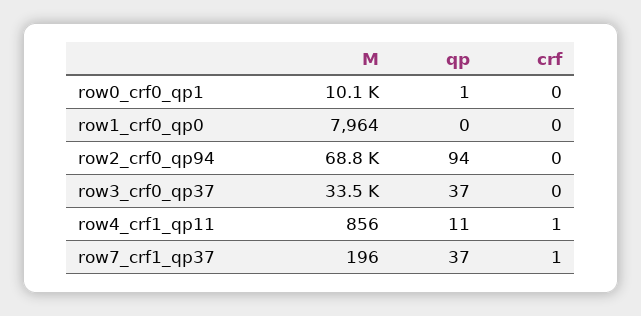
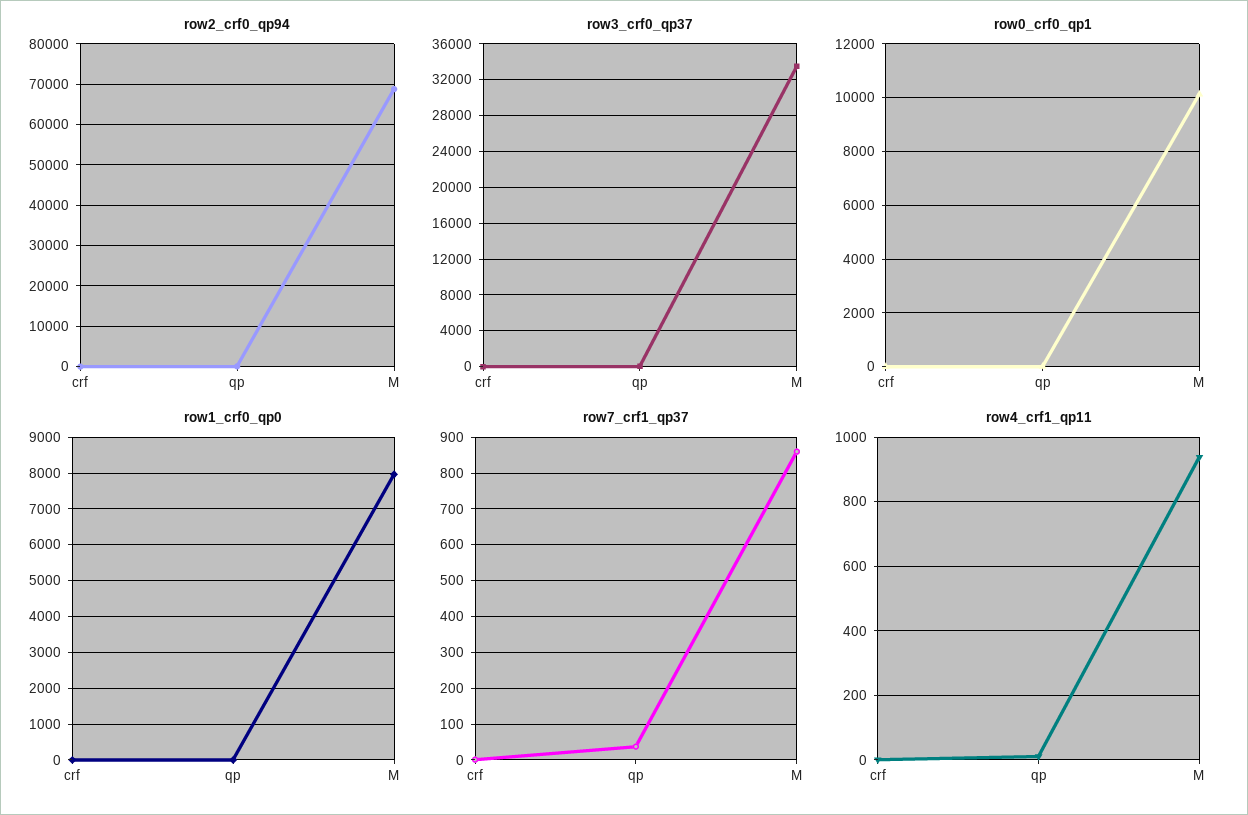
row4_crf1_qp11, M: 856 -> 940
row7_crf1_qp37, M: 196 -> 860

